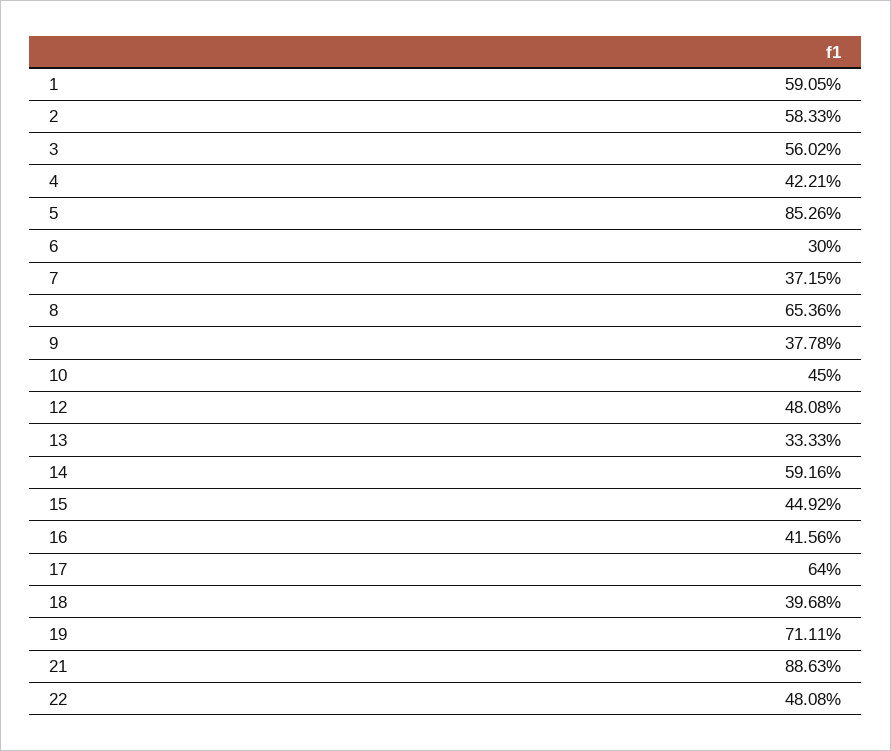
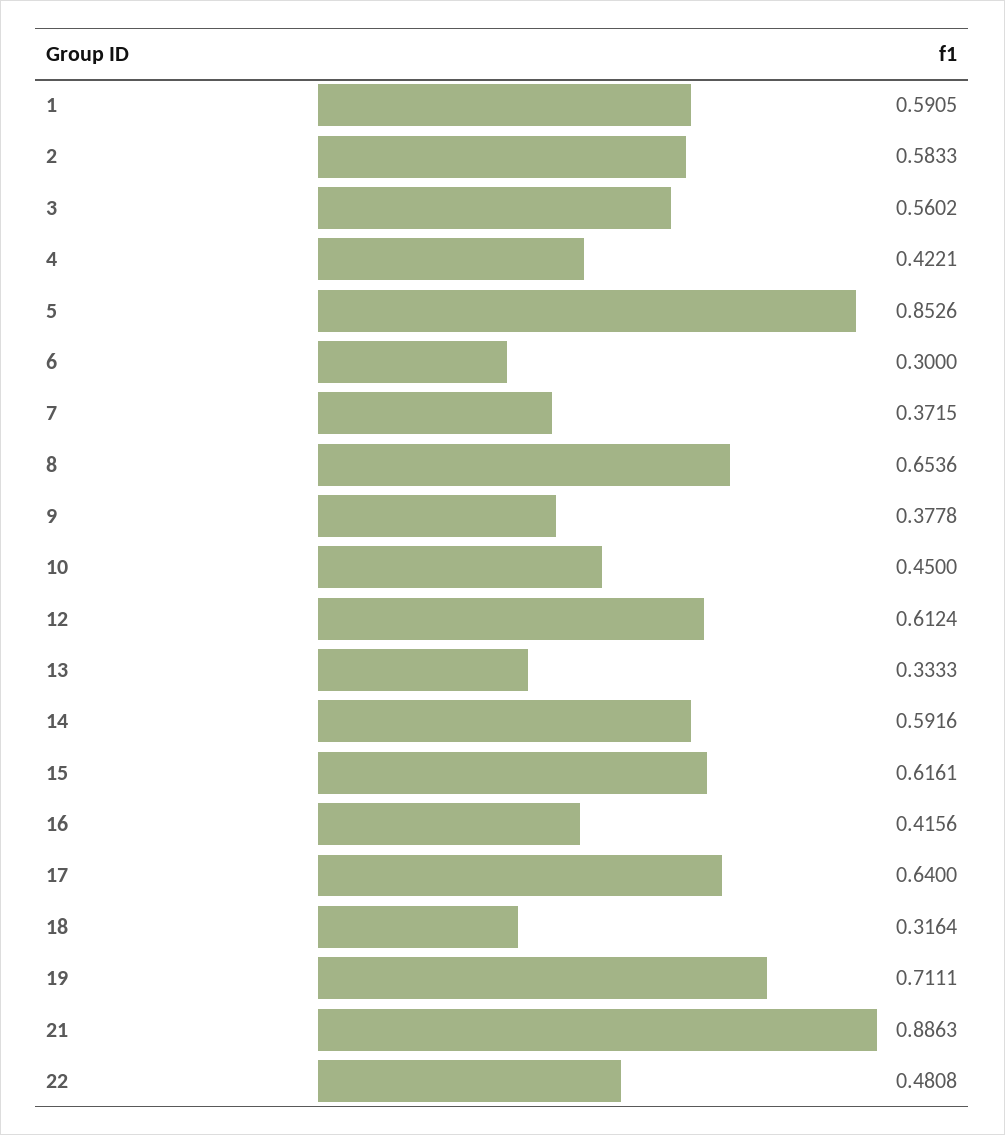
12: 0.4808 -> 0.6124
15: 0.4492 -> 0.6161
18: 0.3968 -> 0.3164

